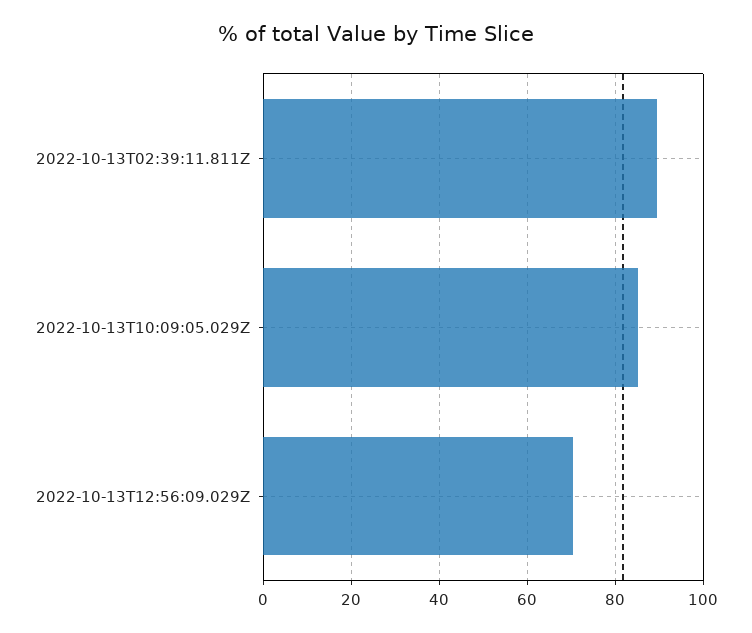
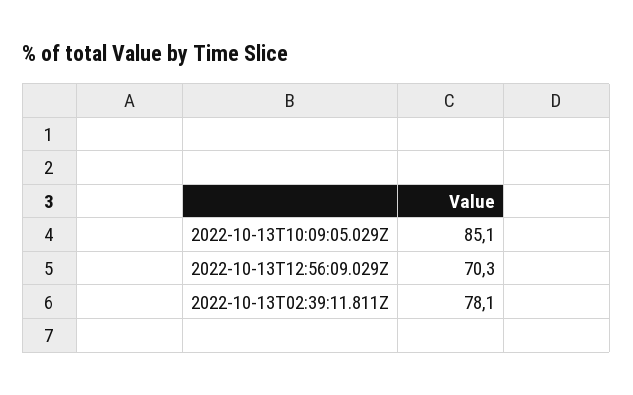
2022-10-13T02:39:11.811Z: 90 -> 78.1

